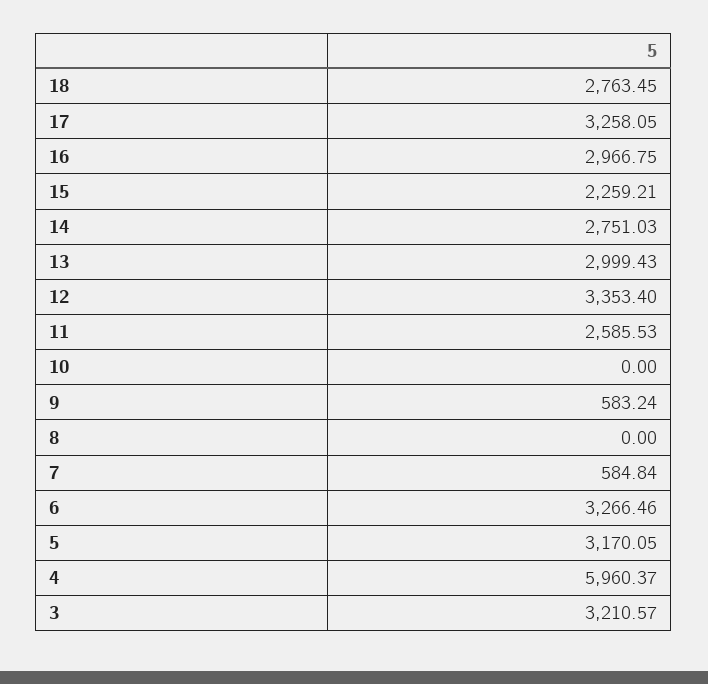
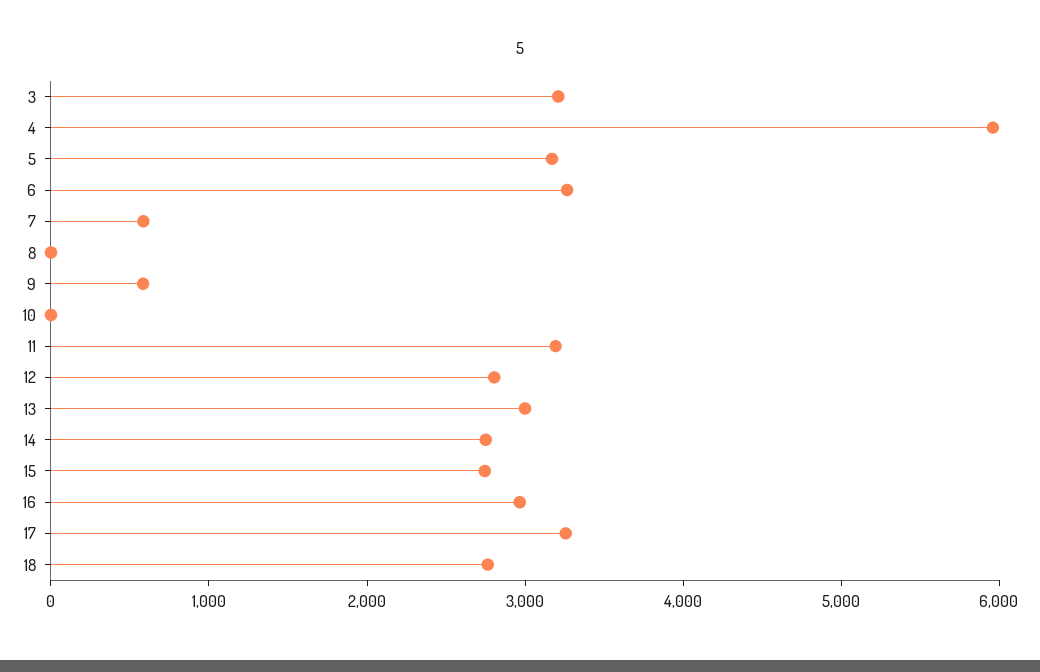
15: 2259.21 -> 2800
12: 3353.4 -> 2800
11: 2585.53 -> 3200

